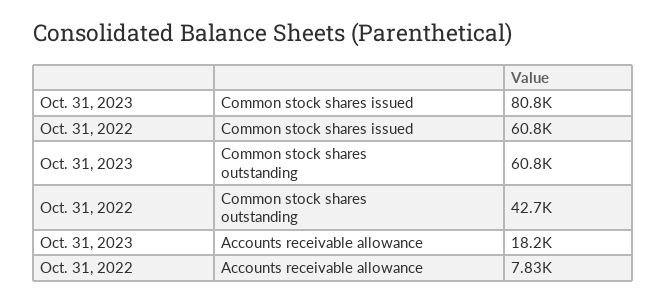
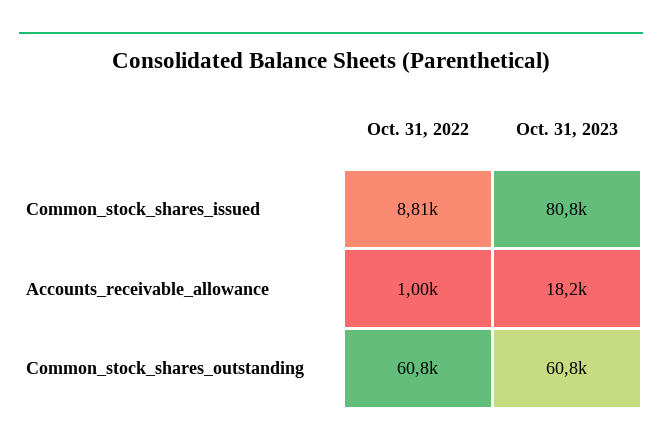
Oct. 31, 2022, Common stock shares issued: 60800 -> 8810
Oct. 31, 2022, Common stock shares outstanding: 42700 -> 60800
Oct. 31, 2022, Accounts receivable allowance: 7830 -> 1000

